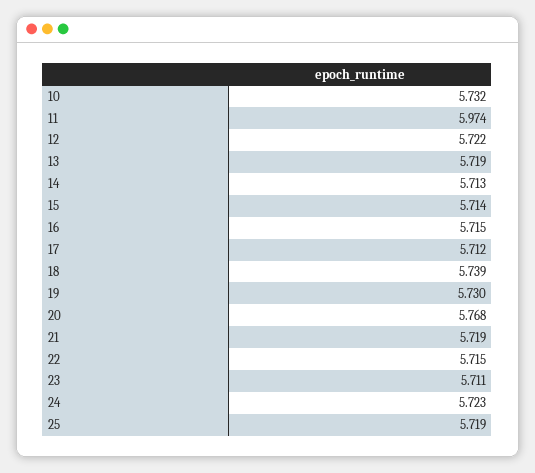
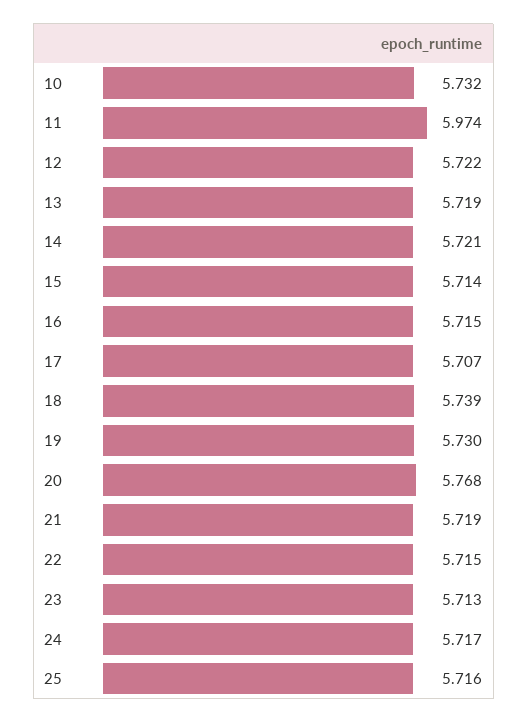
14: 5.713 -> 5.721
17: 5.712 -> 5.707
23: 5.711 -> 5.713
24: 5.723 -> 5.717
25: 5.719 -> 5.716

